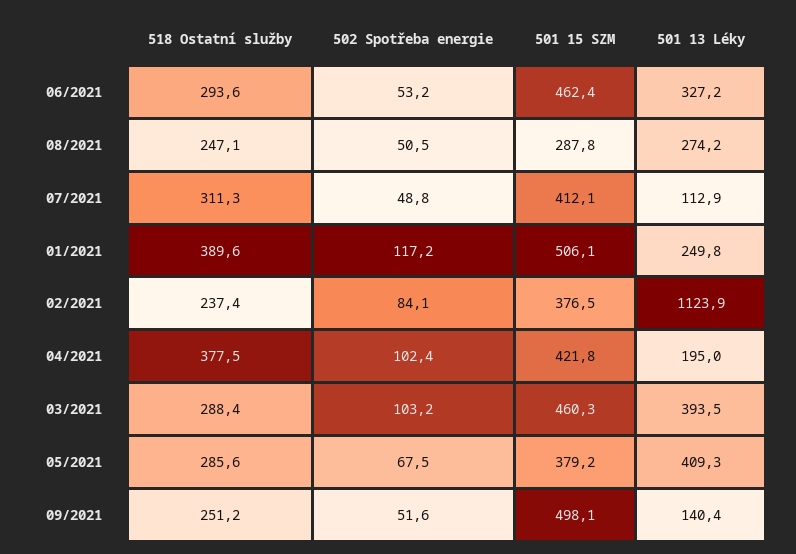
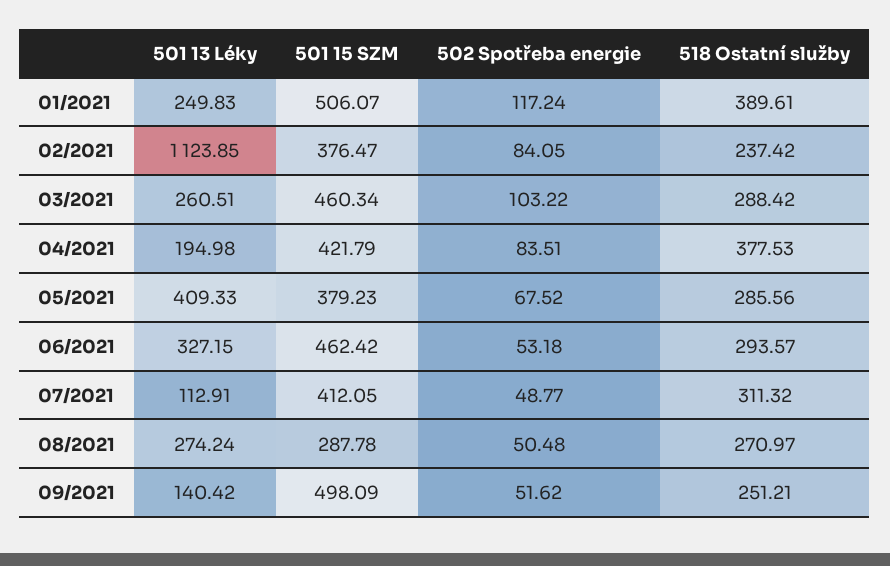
518 Ostatní služby, 08/2021: 247.1 -> 270.97
502 Spotřeba energie, 04/2021: 102.4 -> 83.51
501 13 Léky, 03/2021: 393.5 -> 260.51

